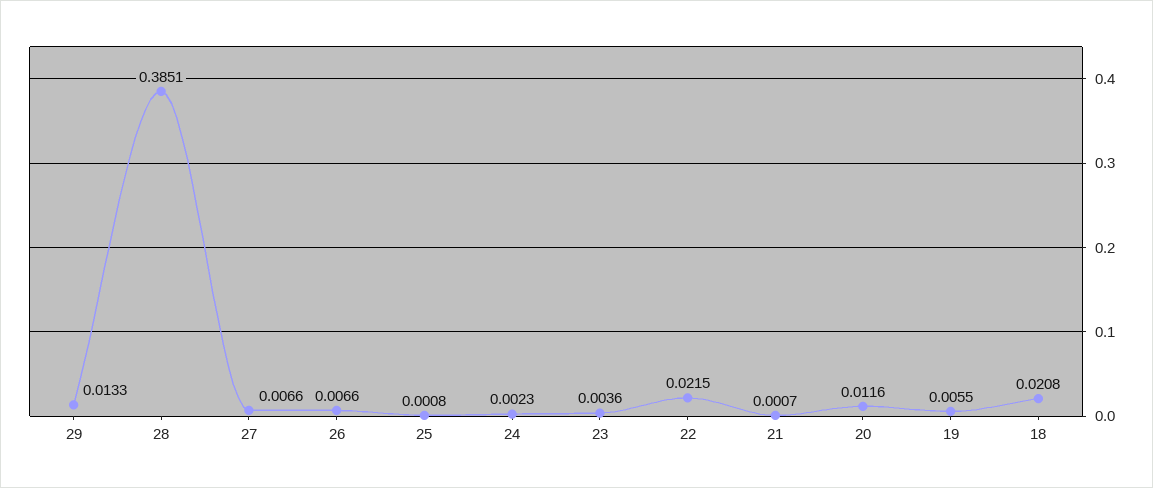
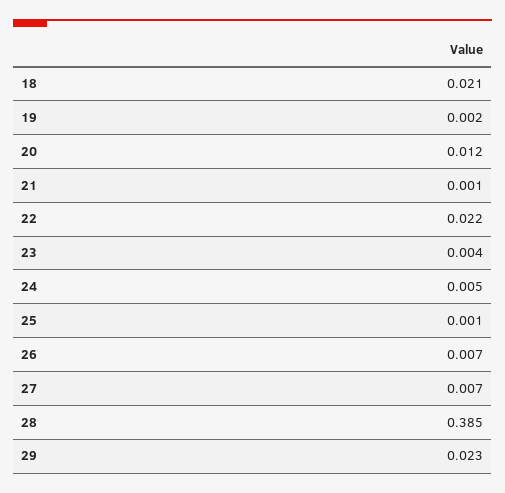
29: 0.0133 -> 0.023
24: 0.0023 -> 0.005
19: 0.0055 -> 0.002

